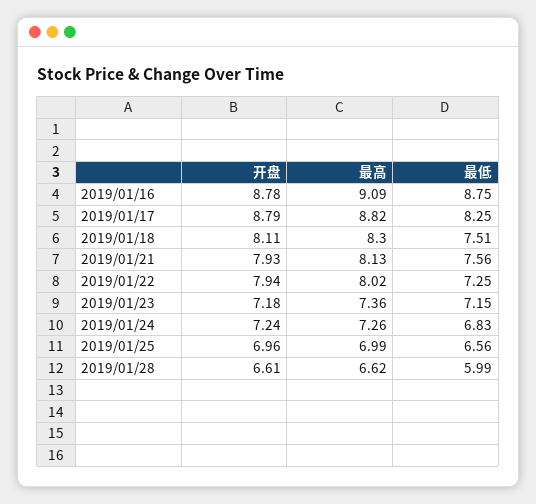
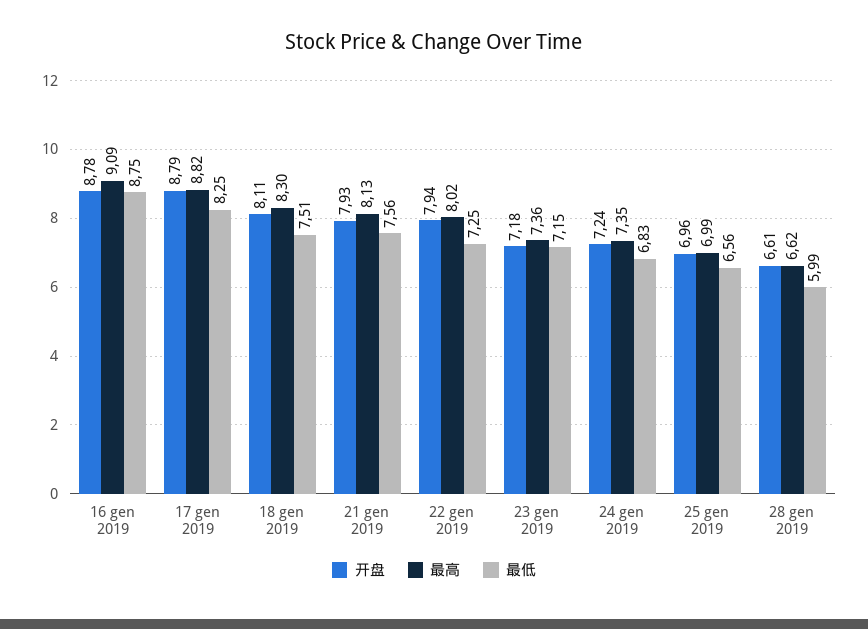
最高, 2019/01/24: 7.26 -> 7.35

